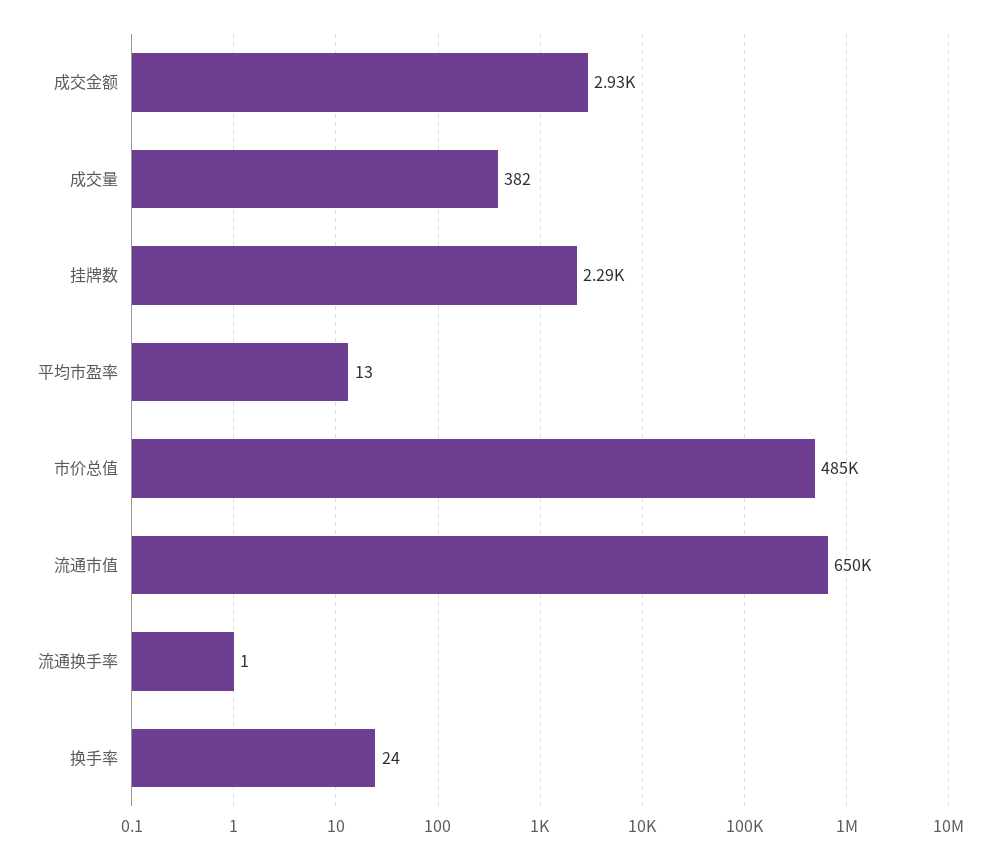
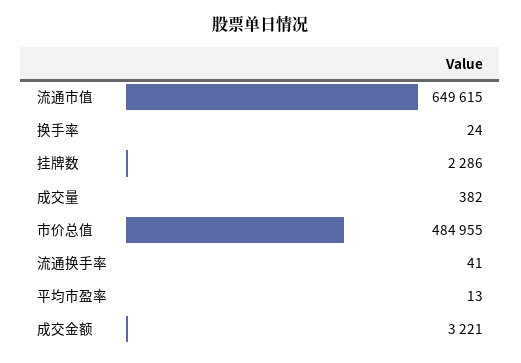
成交金额: 2930 -> 3221
流通换手率: 1 -> 41

